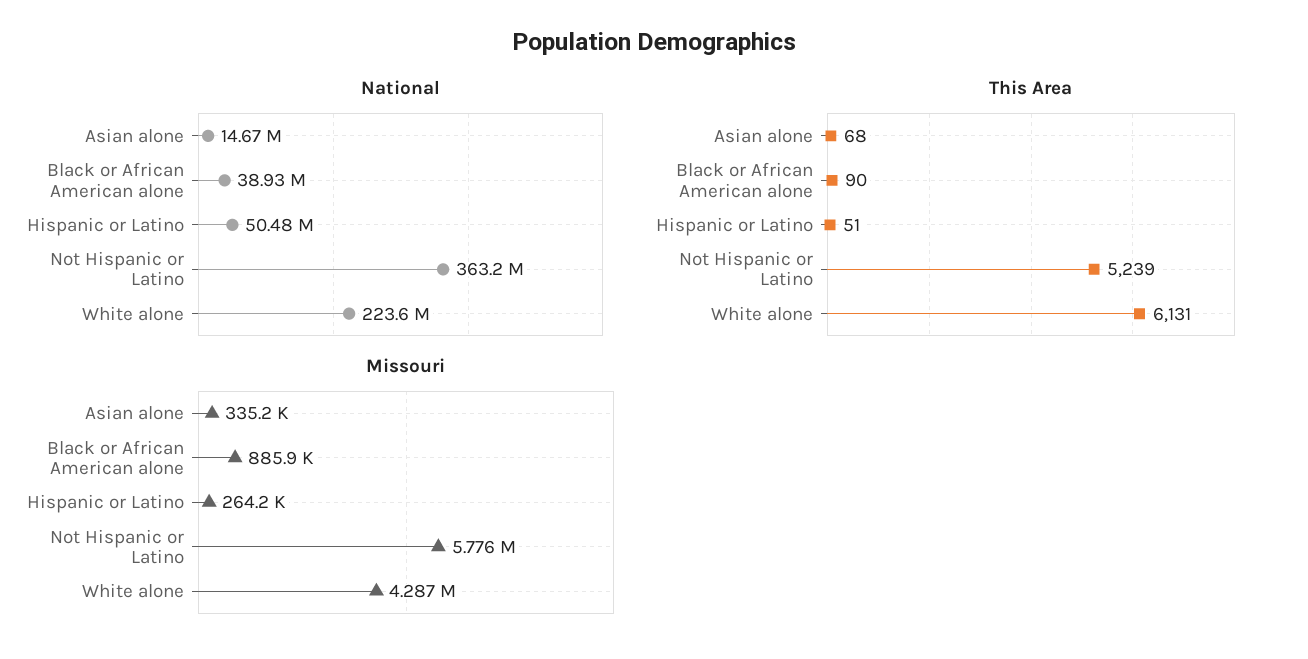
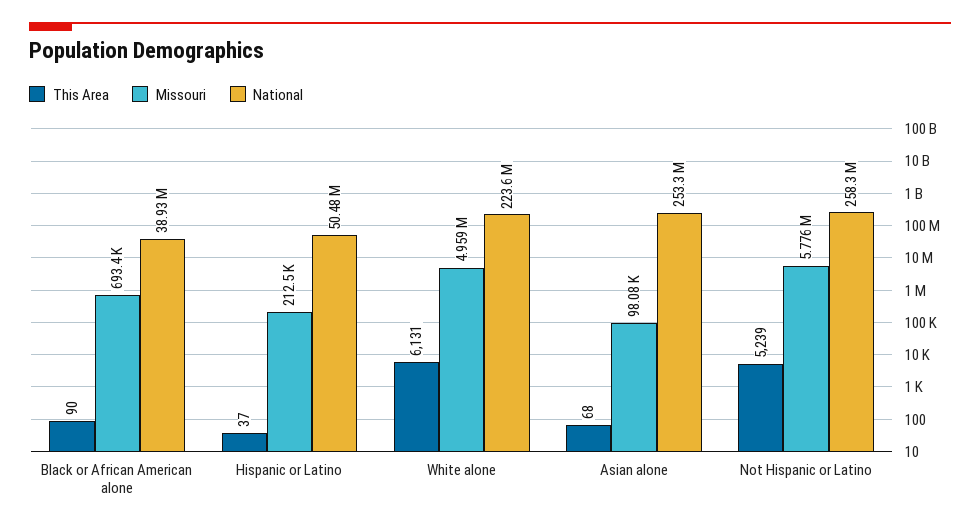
National, Asian alone: 14670000 -> 253300000
National, Not Hispanic or Latino: 363200000 -> 258300000
This Area, Hispanic or Latino: 51 -> 37
Missouri, Asian alone: 335200 -> 98080
Missouri, Black or African American alone: 885900 -> 693400
Missouri, Hispanic or Latino: 264200 -> 212500
Missouri, White alone: 4287000 -> 4959000

